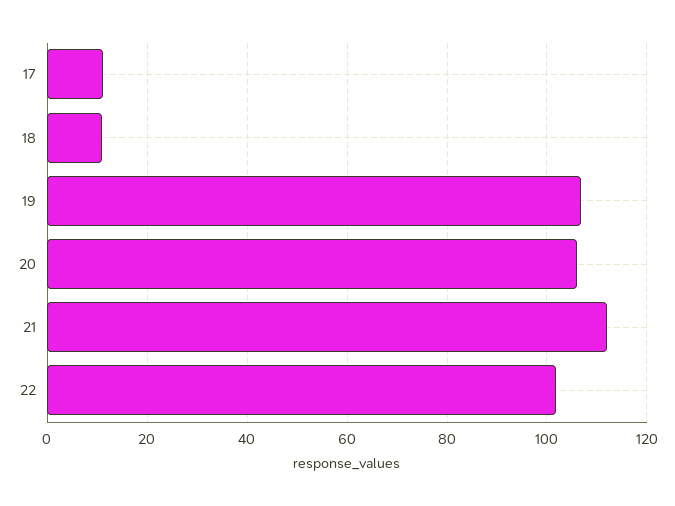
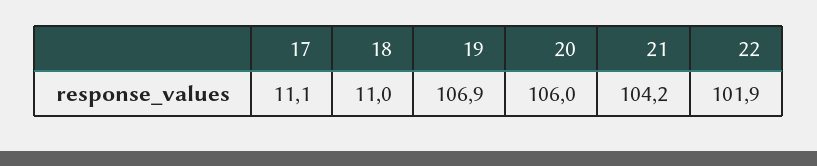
21: 112 -> 104.2

